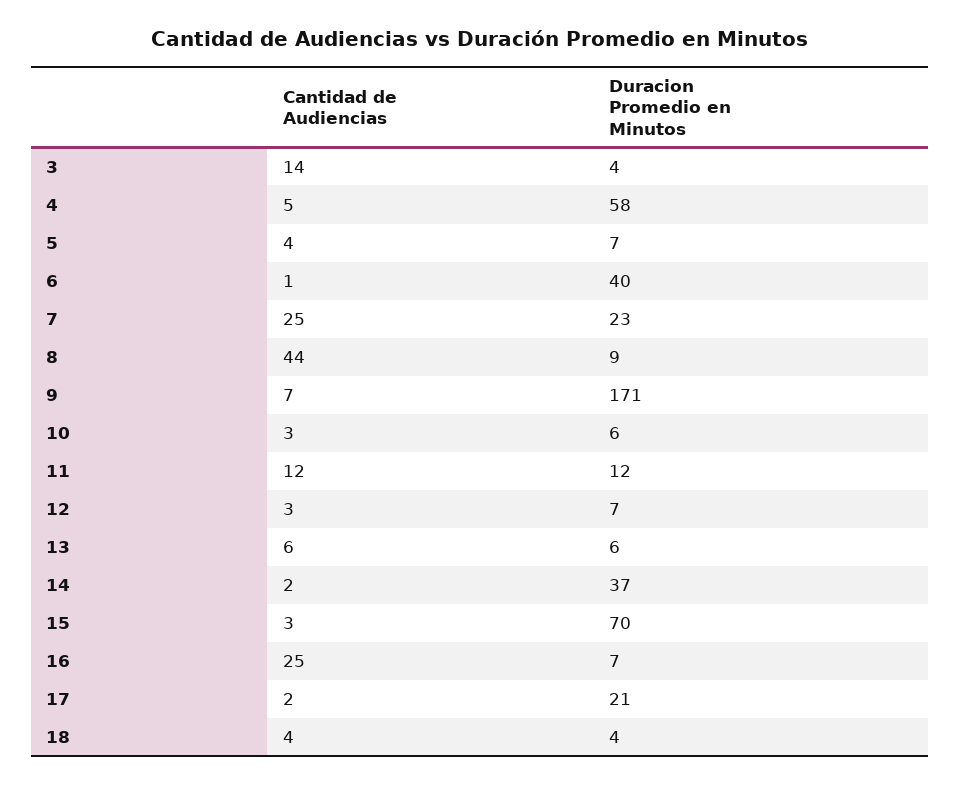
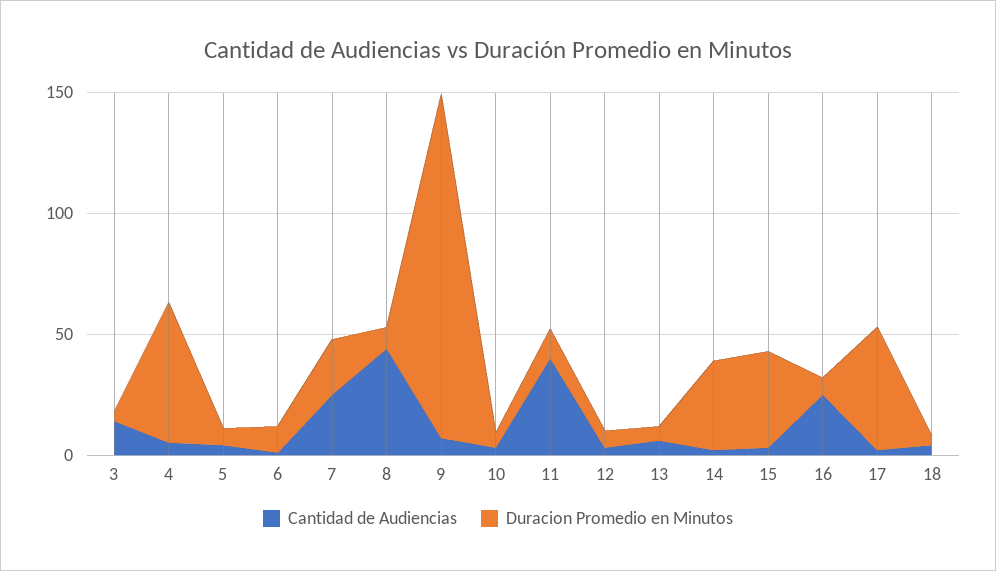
Duracion Promedio en Minutos, 6: 40 -> 10
Duracion Promedio en Minutos, 9: 171 -> 140
Cantidad de Audiencias, 11: 12 -> 40
Duracion Promedio en Minutos, 15: 70 -> 40
Duracion Promedio en Minutos, 17: 21 -> 50

